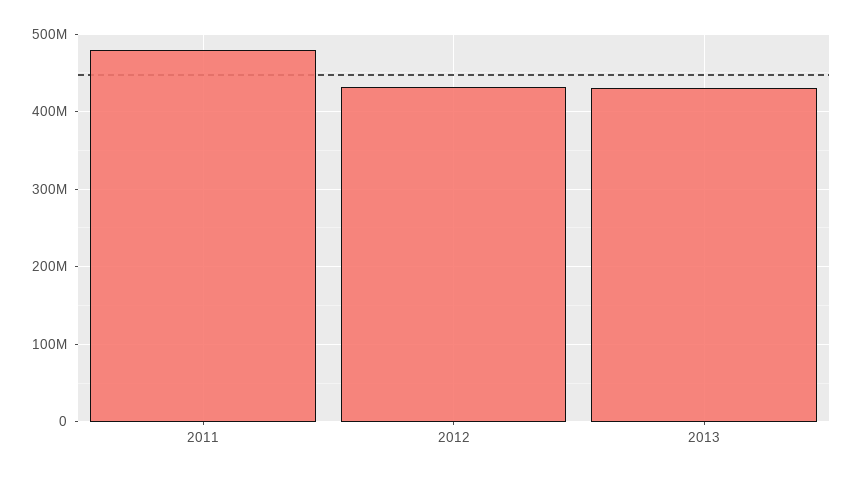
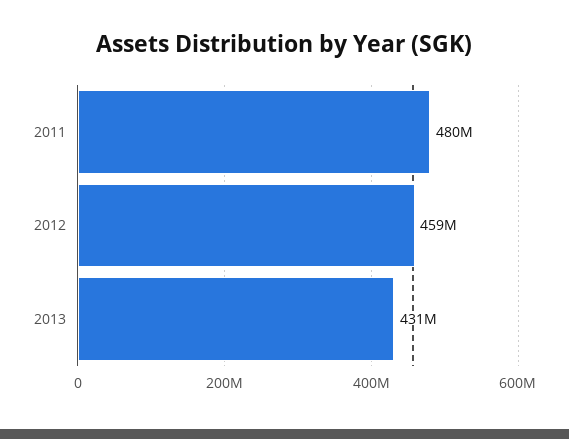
2012: 430000000 -> 459000000

